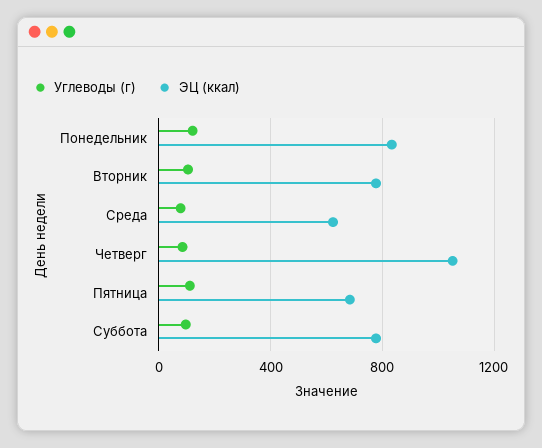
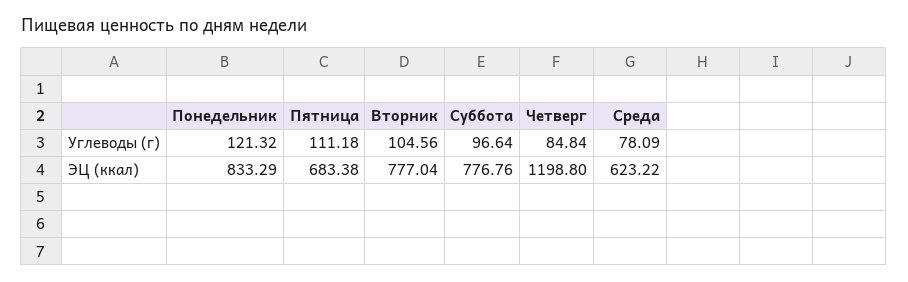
ЭЦ (ккал), Четверг: 1050 -> 1198.8

